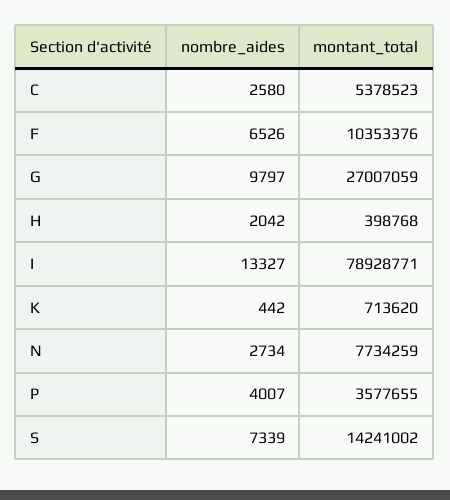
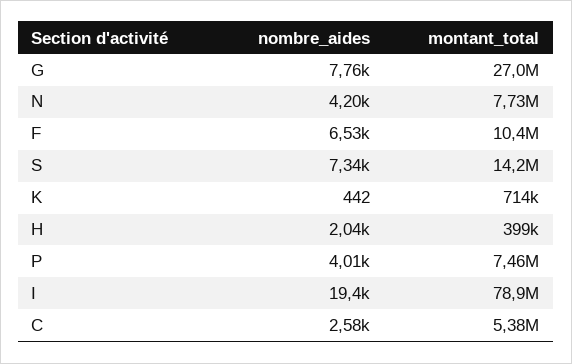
nombre_aides, G: 9797 -> 7760
nombre_aides, I: 13327 -> 19400
nombre_aides, N: 2734 -> 4200
montant_total, P: 3577655 -> 7460000

